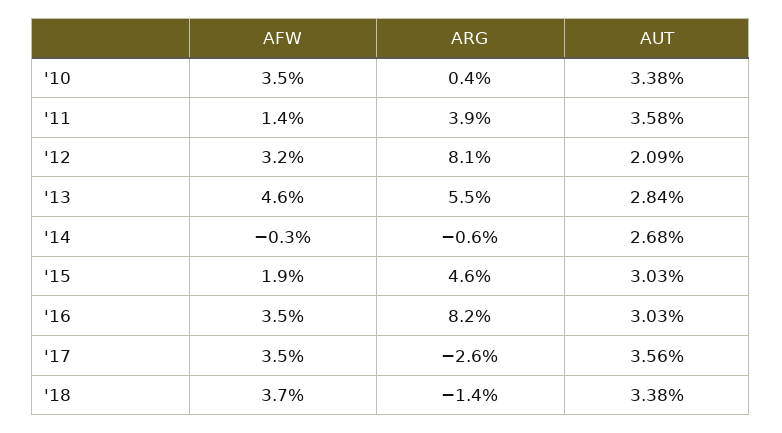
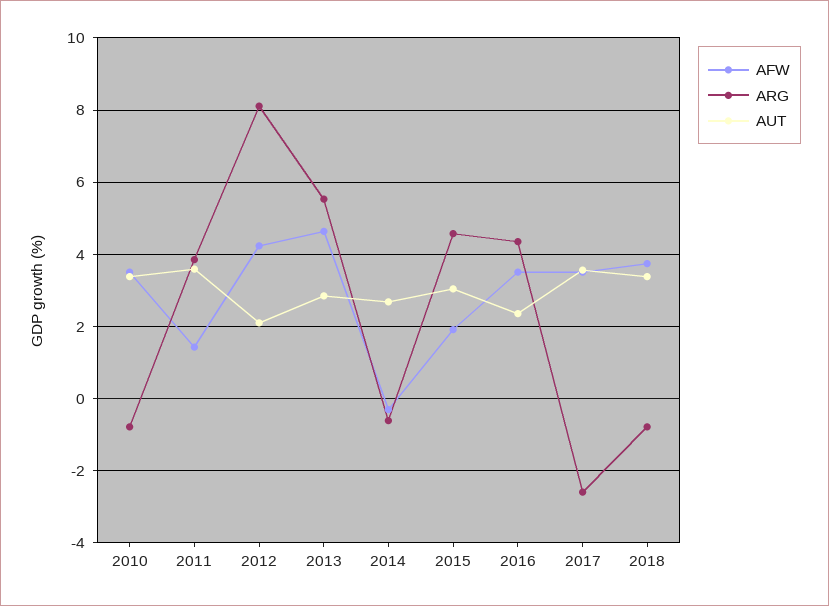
ARG, '10: 0.4 -> -0.8
AFW, '12: 3.2 -> 4.2
ARG, '16: 8.2 -> 4.4
AUT, '16: 3.03 -> 2.4
ARG, '18: -1.4 -> -0.8

